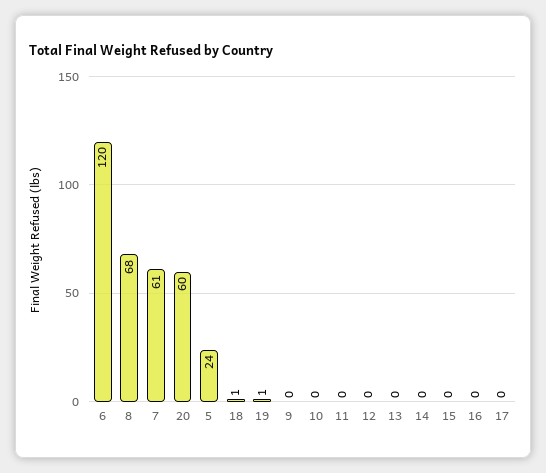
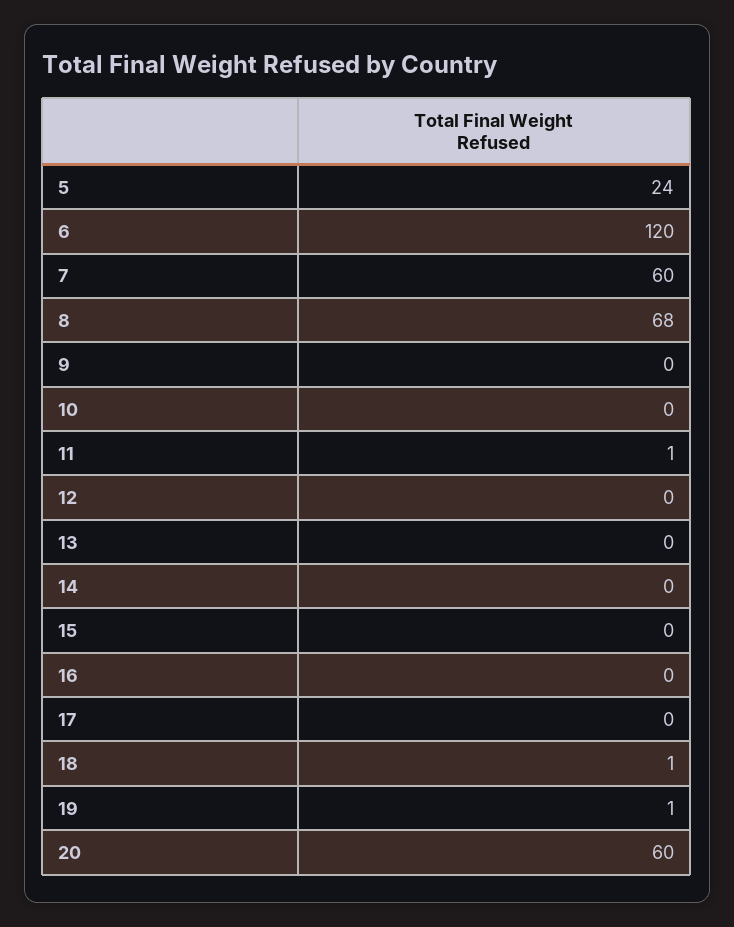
7: 61 -> 60
11: 0 -> 1

